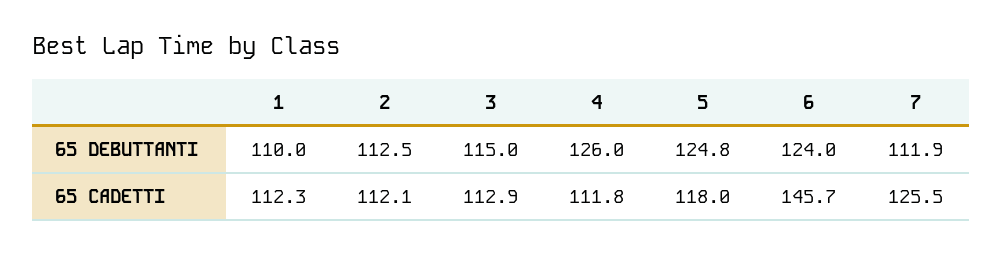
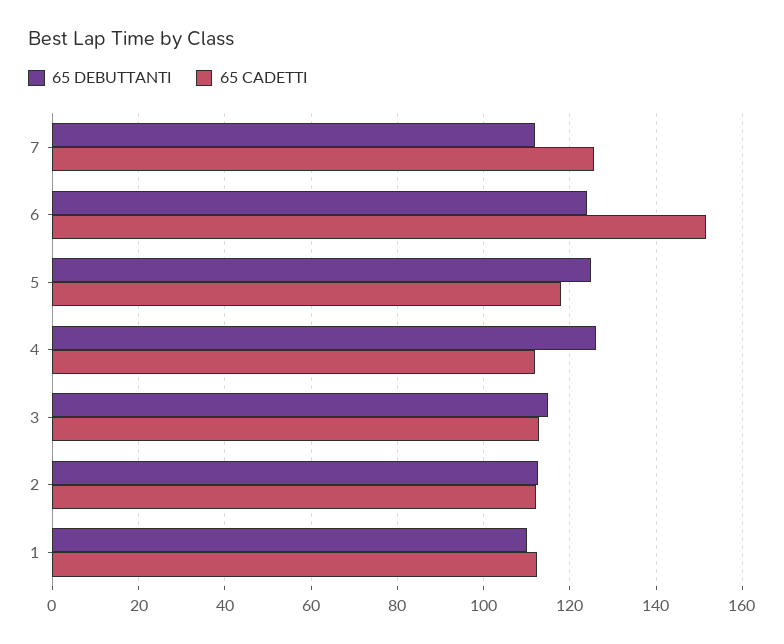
65 CADETTI, 6: 145.7 -> 152

